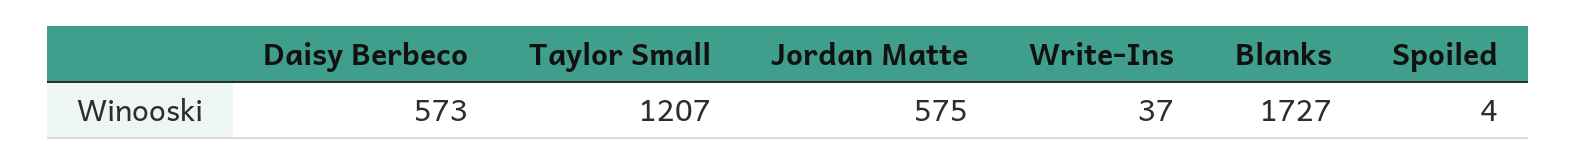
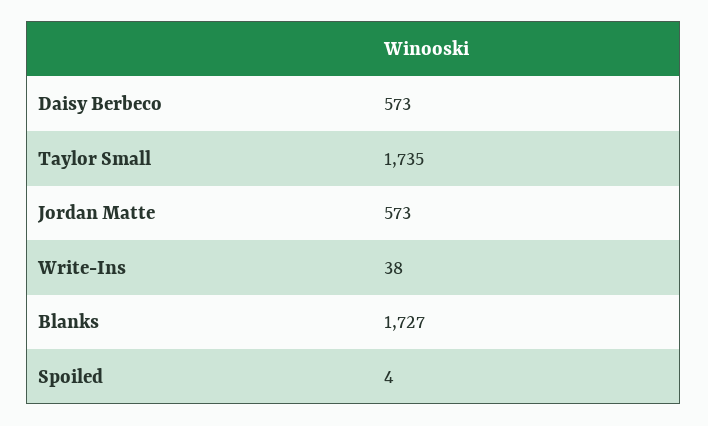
Taylor Small: 1207 -> 1735
Jordan Matte: 575 -> 573
Write-Ins: 37 -> 38

